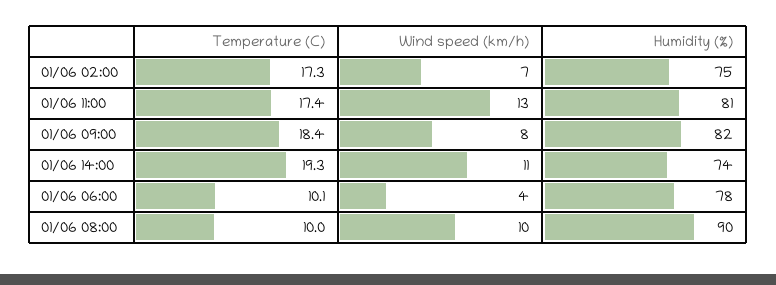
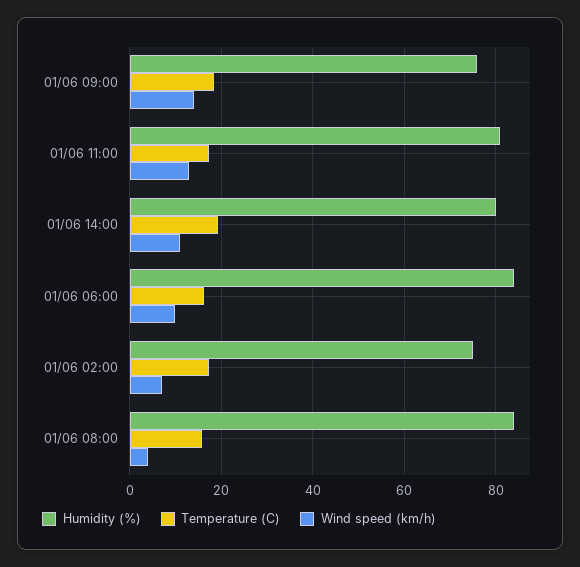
Wind speed (km/h), 01/06 09:00: 8 -> 14
Humidity (%), 01/06 09:00: 82 -> 76
Humidity (%), 01/06 14:00: 74 -> 80
Temperature (C), 01/06 06:00: 10.1 -> 16
Wind speed (km/h), 01/06 06:00: 4 -> 10
Humidity (%), 01/06 06:00: 78 -> 84
Temperature (C), 01/06 08:00: 10 -> 16
Wind speed (km/h), 01/06 08:00: 10 -> 4
Humidity (%), 01/06 08:00: 90 -> 84

